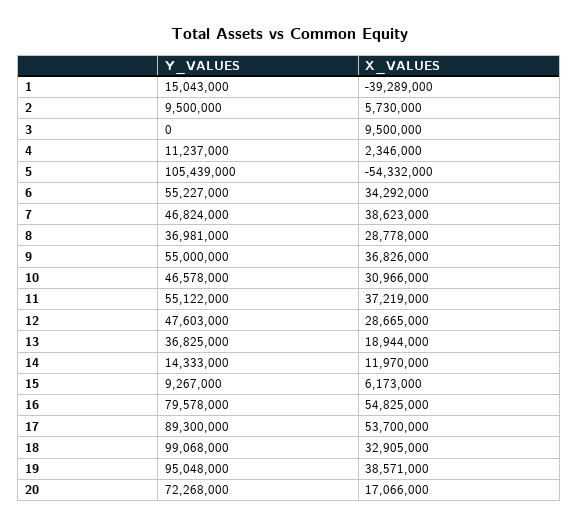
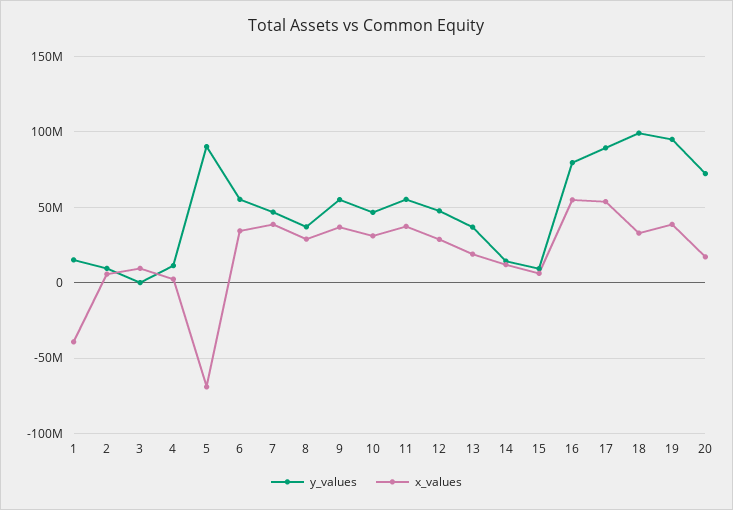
Y_VALUES, 5: 105439000 -> 90000000
X_VALUES, 5: -54332000 -> -70000000

